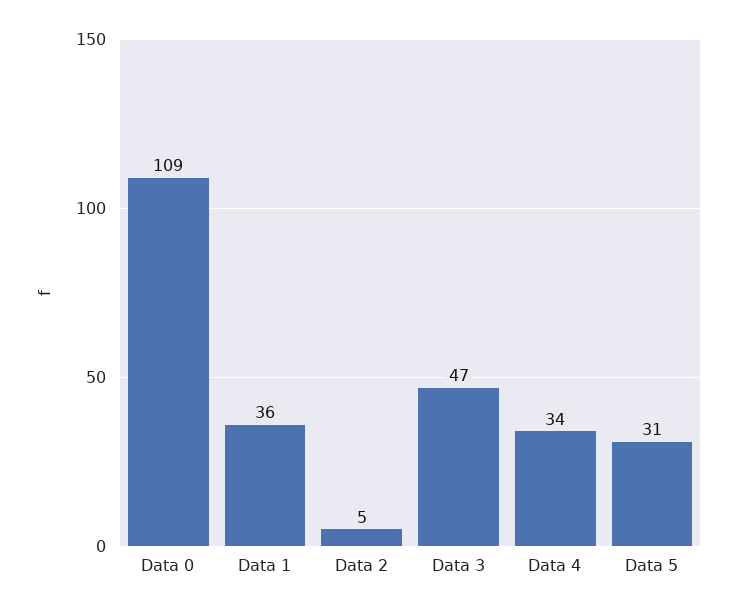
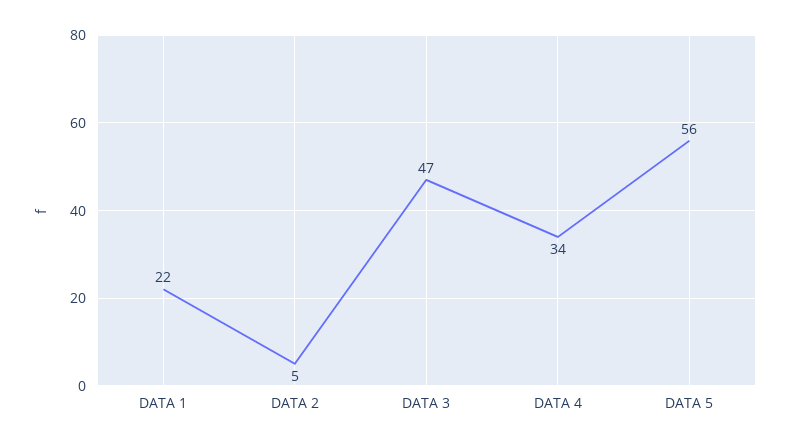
Data 0: 109 -> none
Data 1: 36 -> 22
Data 5: 31 -> 56

